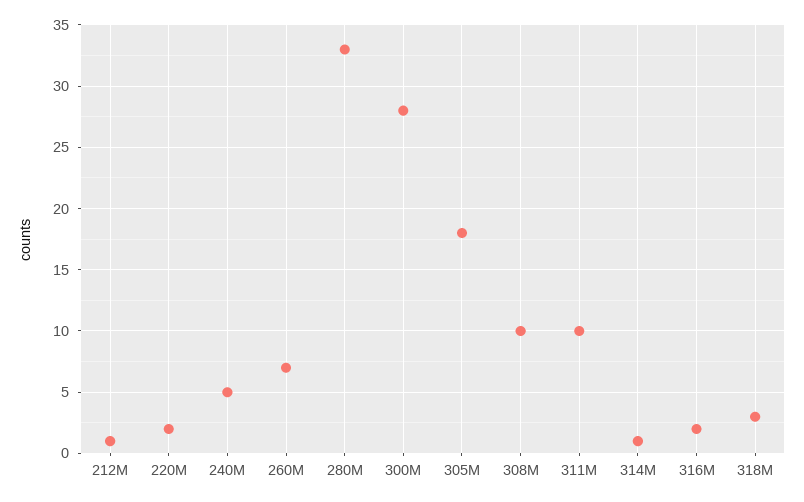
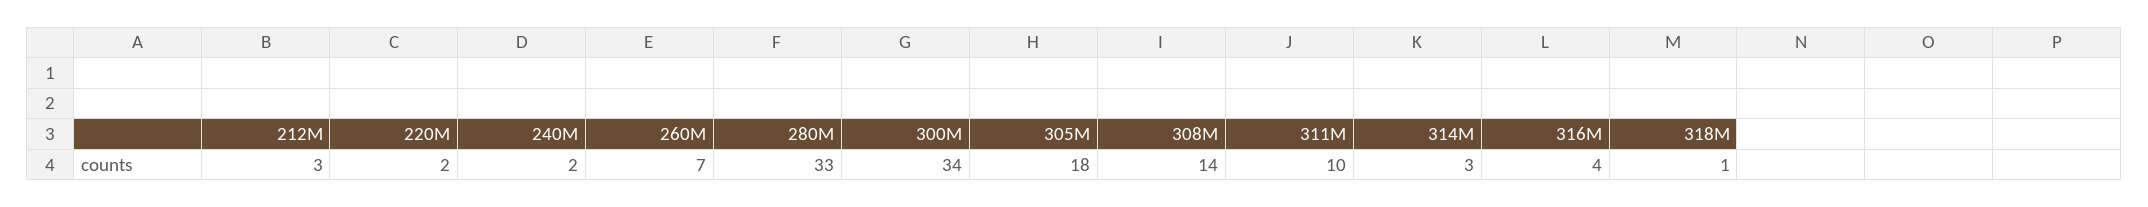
212M: 1 -> 3
240M: 5 -> 2
300M: 28 -> 34
308M: 10 -> 14
314M: 1 -> 3
316M: 2 -> 4
318M: 3 -> 1

